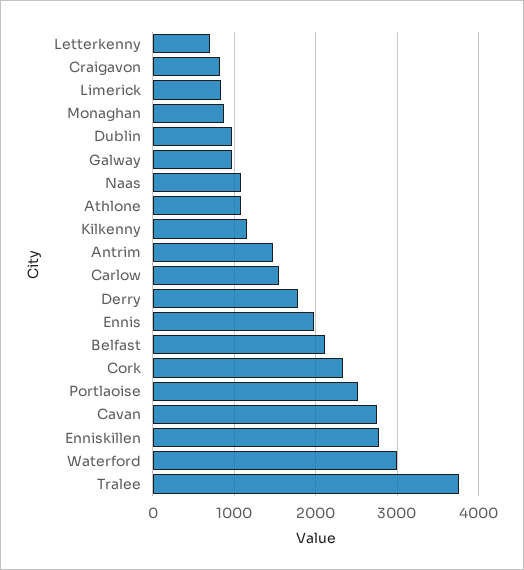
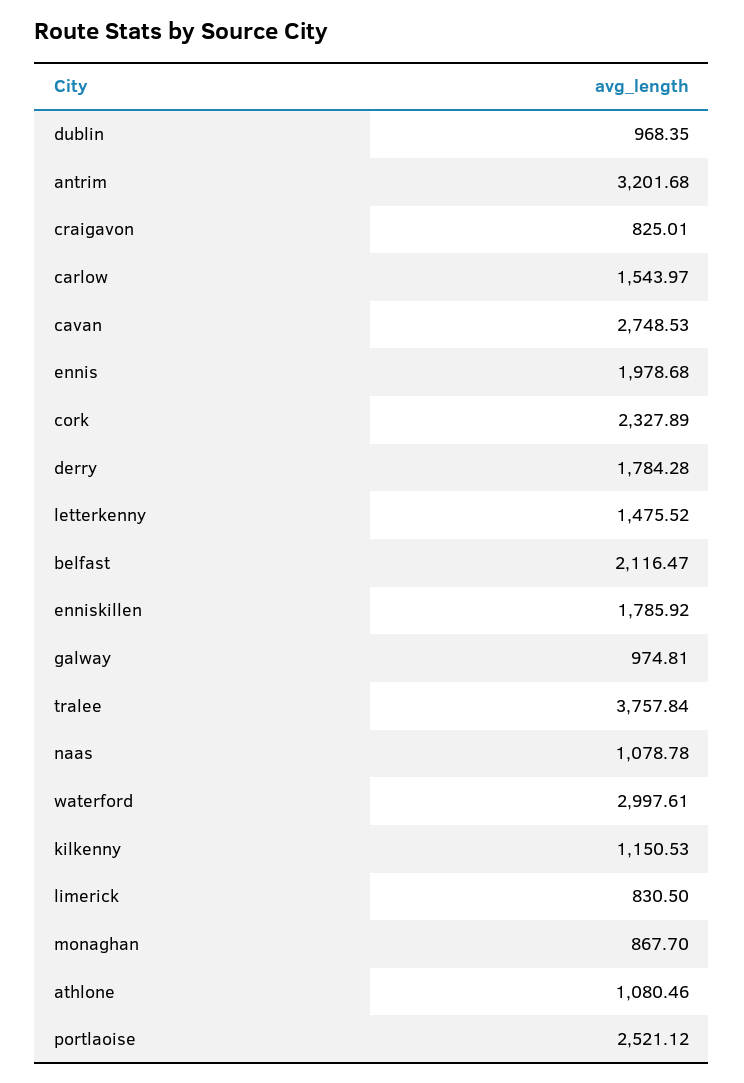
Letterkenny: 700 -> 1475.52
Antrim: 1500 -> 3201.68
Enniskillen: 2800 -> 1785.92

